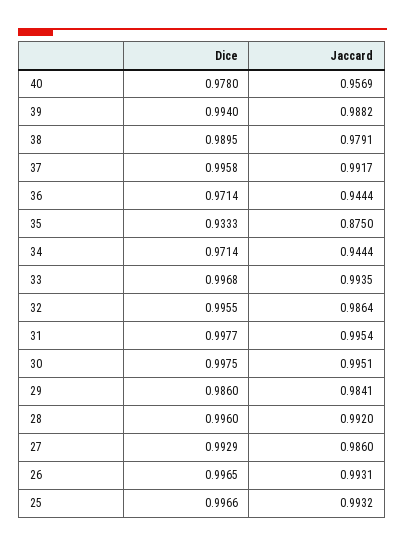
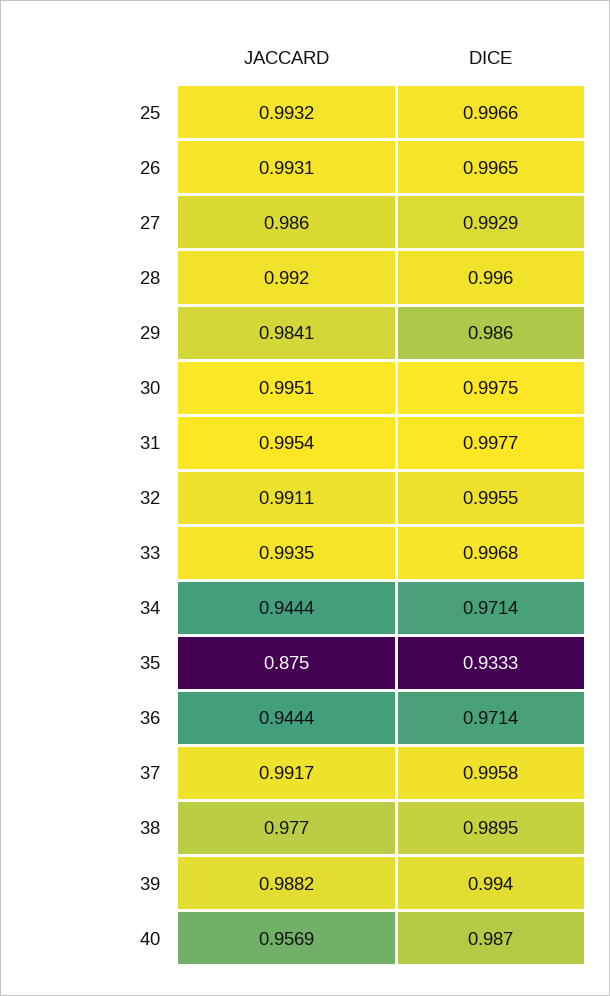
Dice, 40: 0.978 -> 0.987
Jaccard, 38: 0.9791 -> 0.977
Jaccard, 32: 0.9864 -> 0.9911

